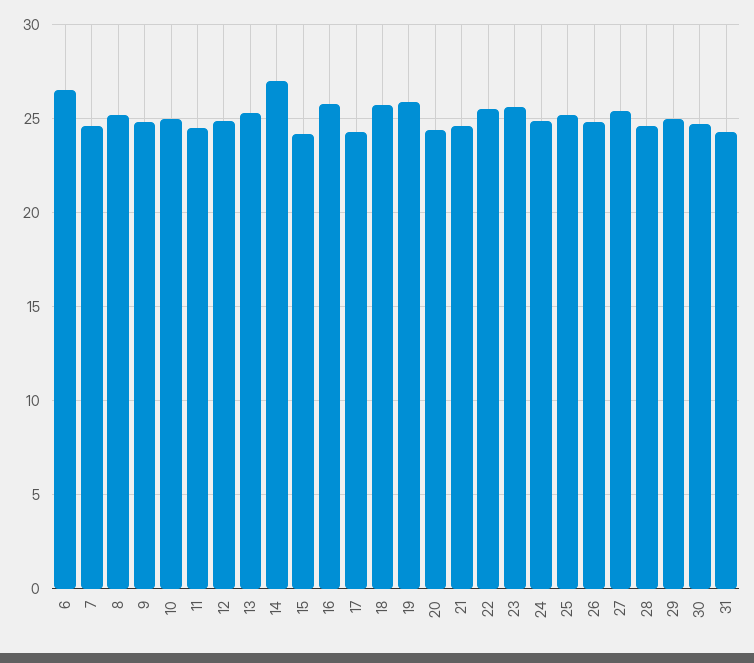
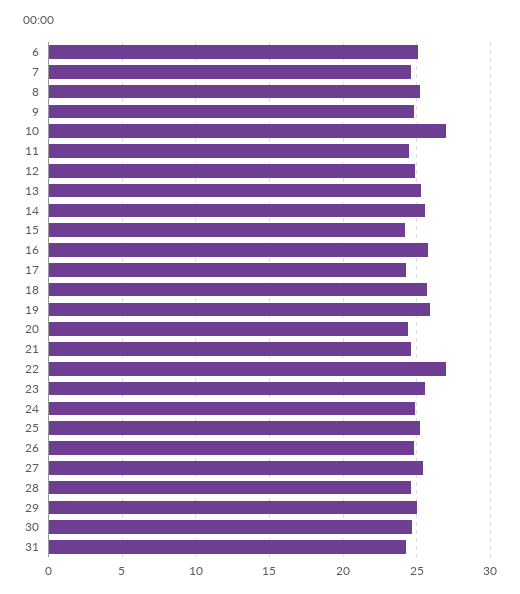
6: 26.5 -> 25
10: 25 -> 27
14: 27 -> 25.5
22: 25.5 -> 27

